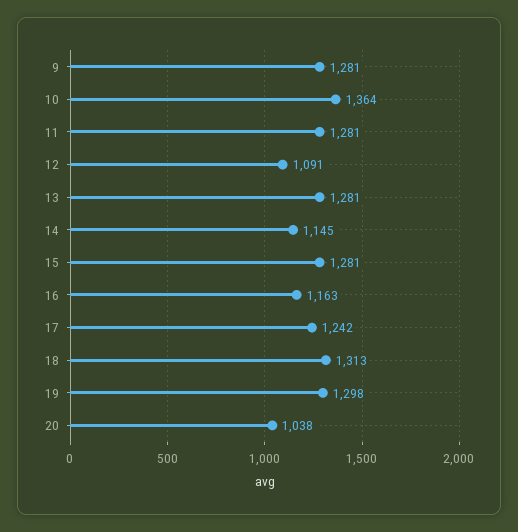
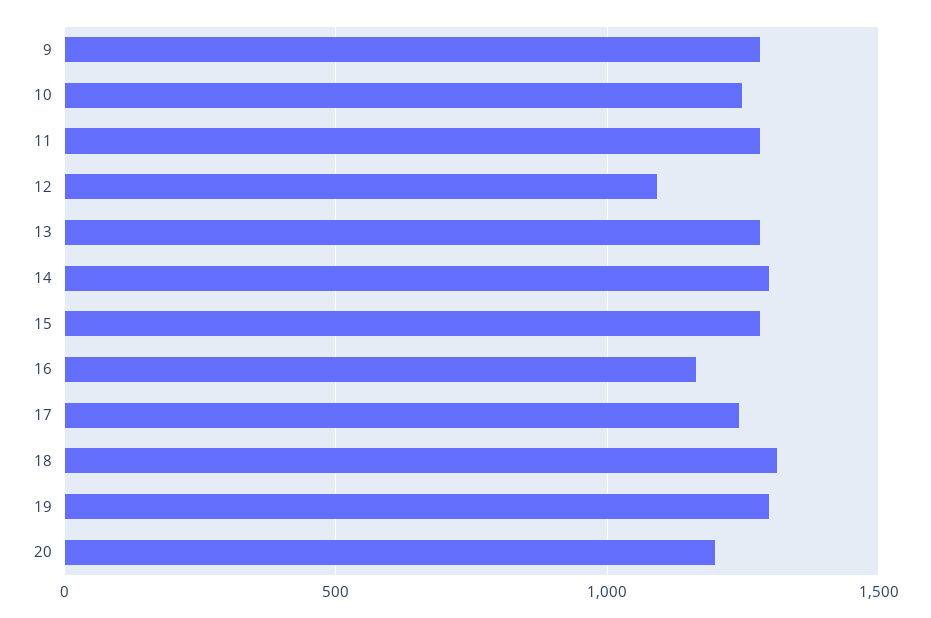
10: 1364 -> 1250
14: 1145 -> 1300
20: 1038 -> 1200

